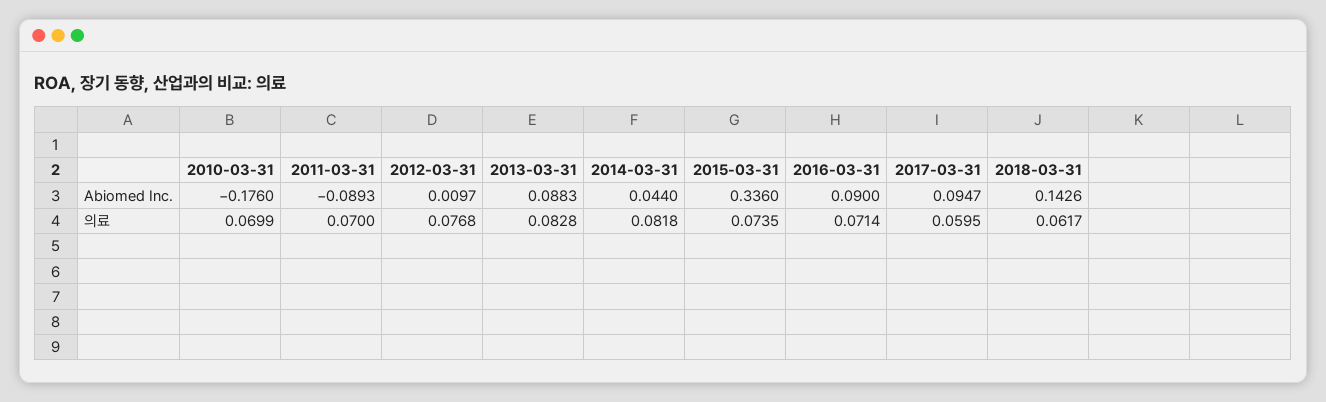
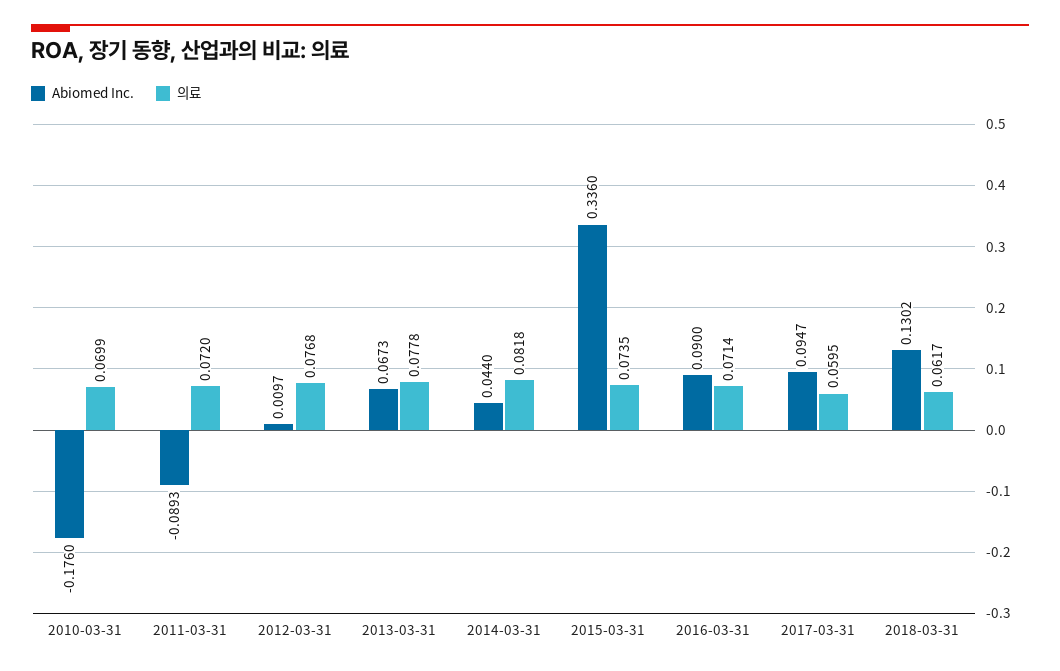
Abiomed Inc., 2013-03-31: 0.0883 -> 0.0673
Abiomed Inc., 2018-03-31: 0.1426 -> 0.1302
의료, 2011-03-31: 0.07 -> 0.072
의료, 2013-03-31: 0.0828 -> 0.0778

